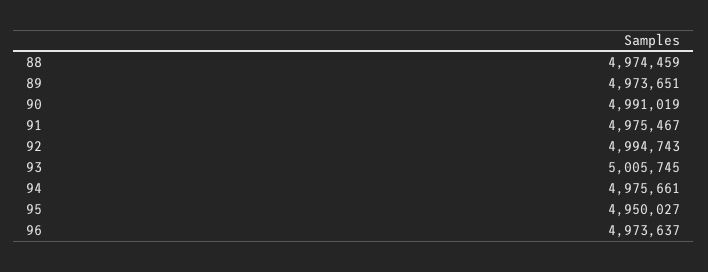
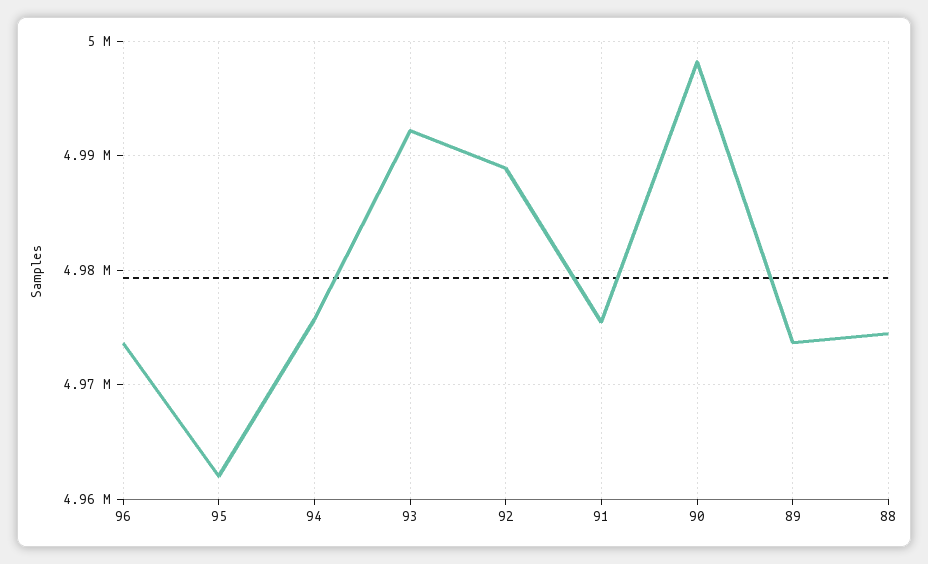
90: 4991019 -> 4998000
92: 4994743 -> 4989000
93: 5005745 -> 4992000
95: 4950027 -> 4962000

